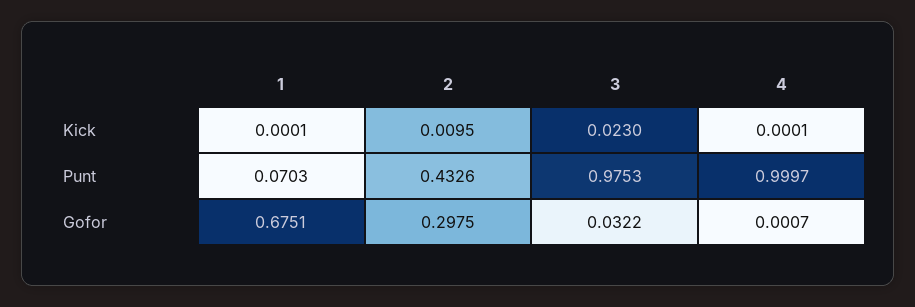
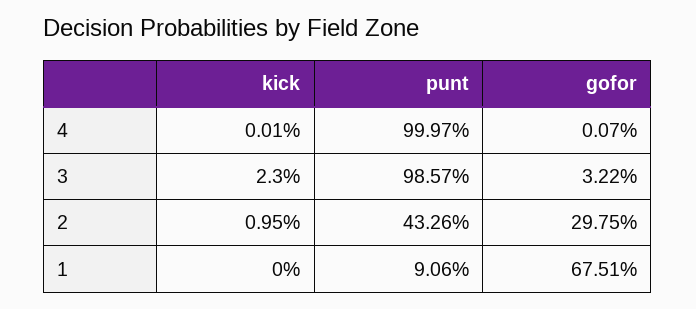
1, Kick: 0.0001 -> 0
1, Punt: 0.0703 -> 0.0906
3, Punt: 0.9753 -> 0.9857

